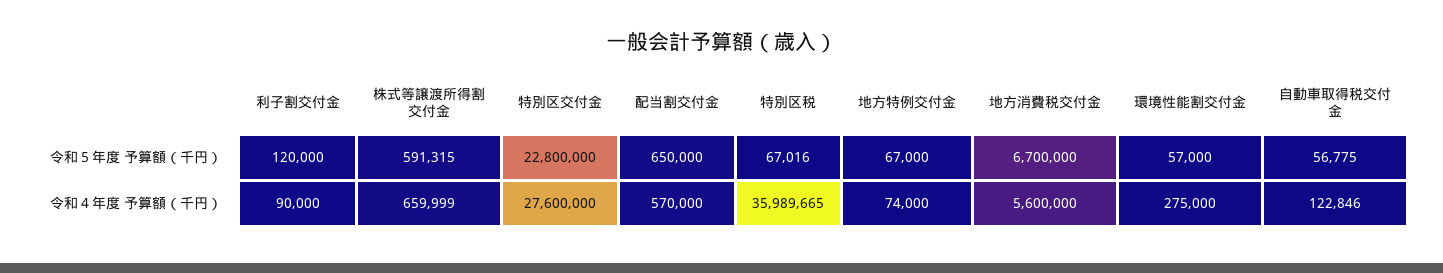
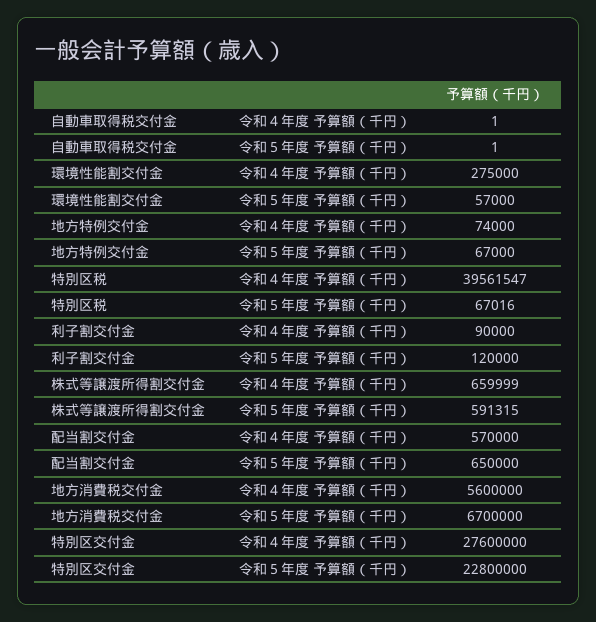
自動車取得税交付金, 令和５年度 予算額（千円）: 56775 -> 1
特別区税, 令和４年度 予算額（千円）: 35989665 -> 39561547
自動車取得税交付金, 令和４年度 予算額（千円）: 122846 -> 1

